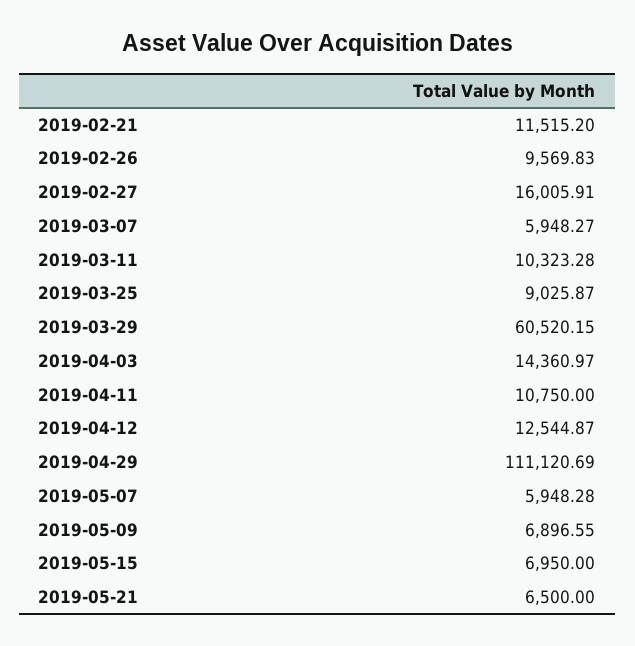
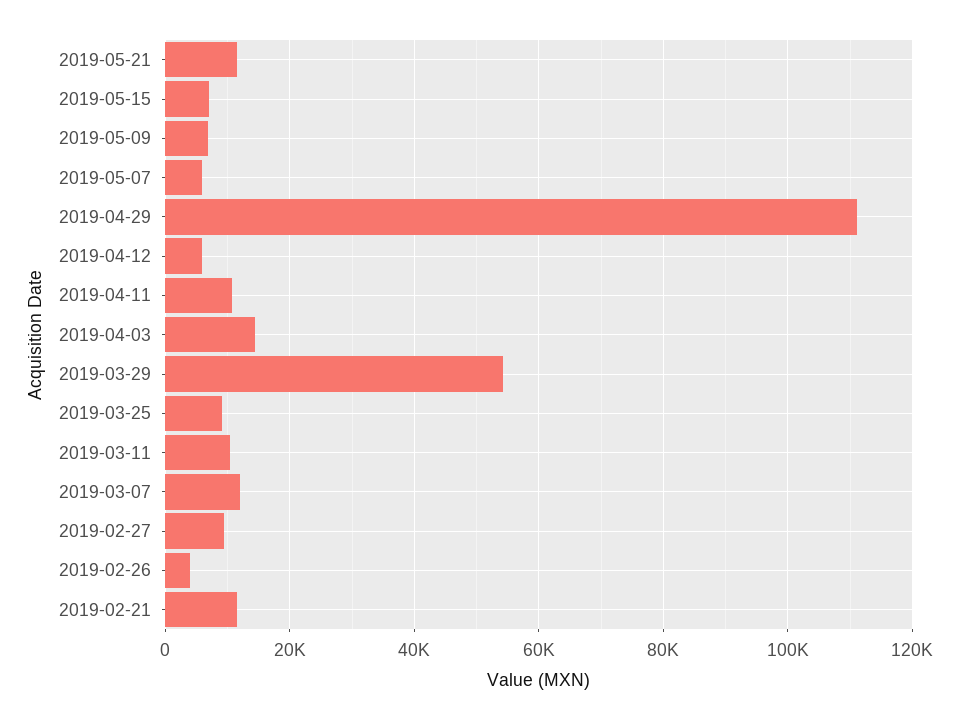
2019-02-26: 9569.83 -> 4000
2019-02-27: 16005.91 -> 10000
2019-03-07: 5948.27 -> 12000
2019-03-29: 60520.15 -> 54000
2019-04-12: 12544.87 -> 6000
2019-05-21: 6500 -> 12000

